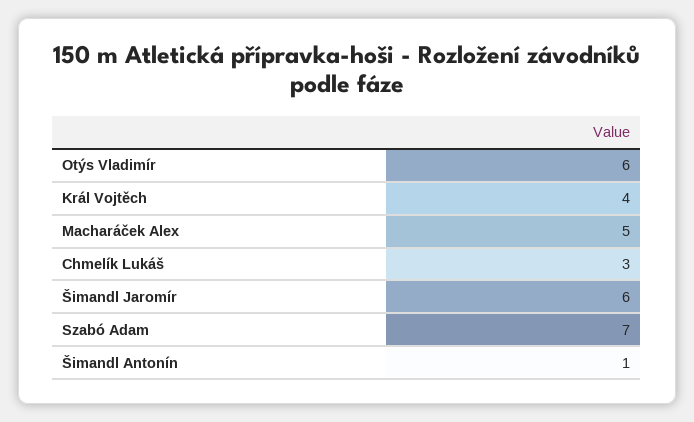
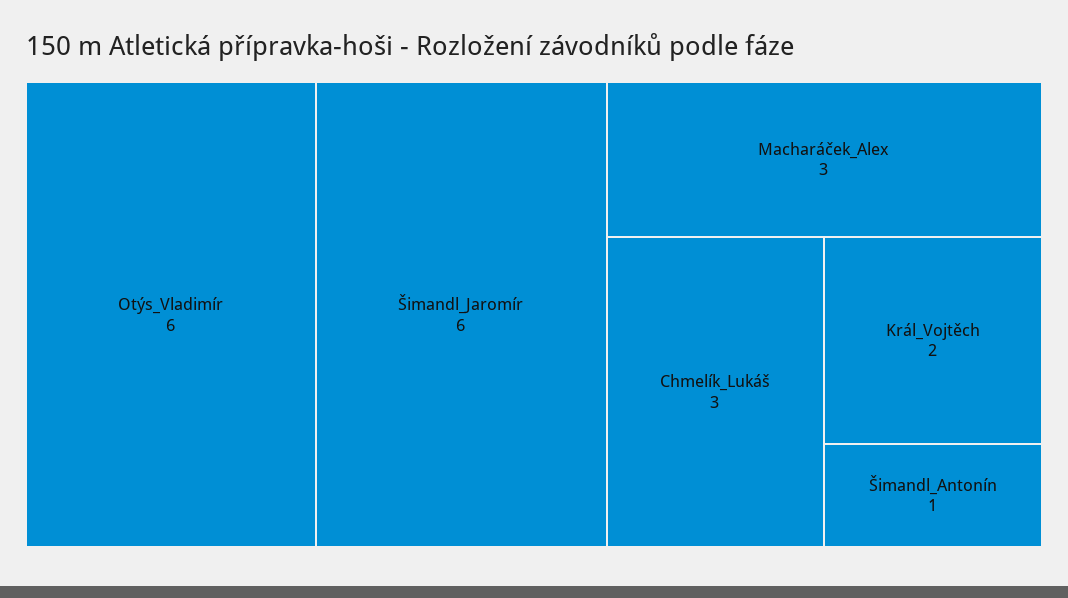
Král Vojtěch: 4 -> 2
Macharáček Alex: 5 -> 3
Szabó Adam: 7 -> none

